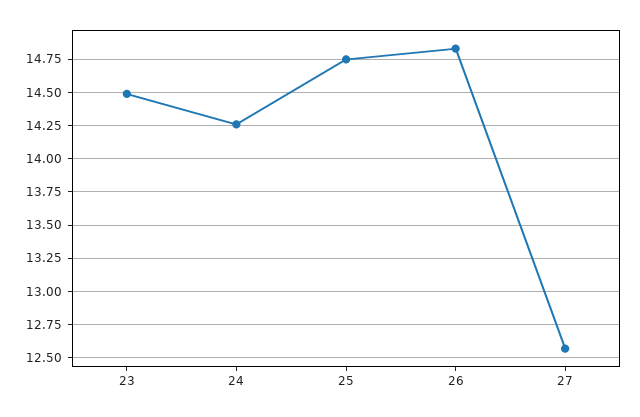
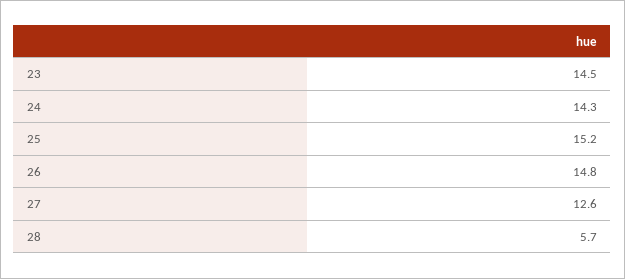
25: 14.75 -> 15.2
28: none -> 5.7

